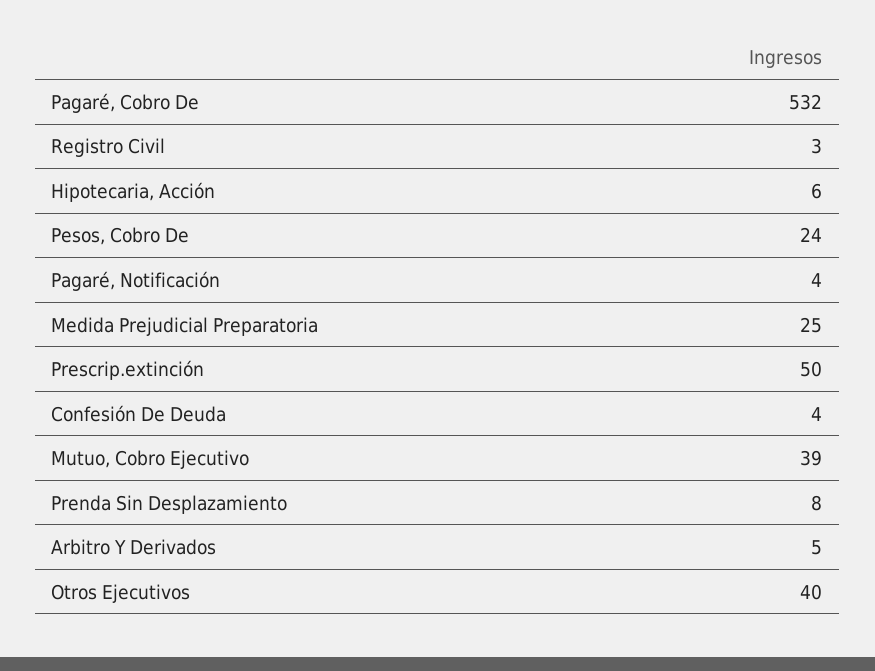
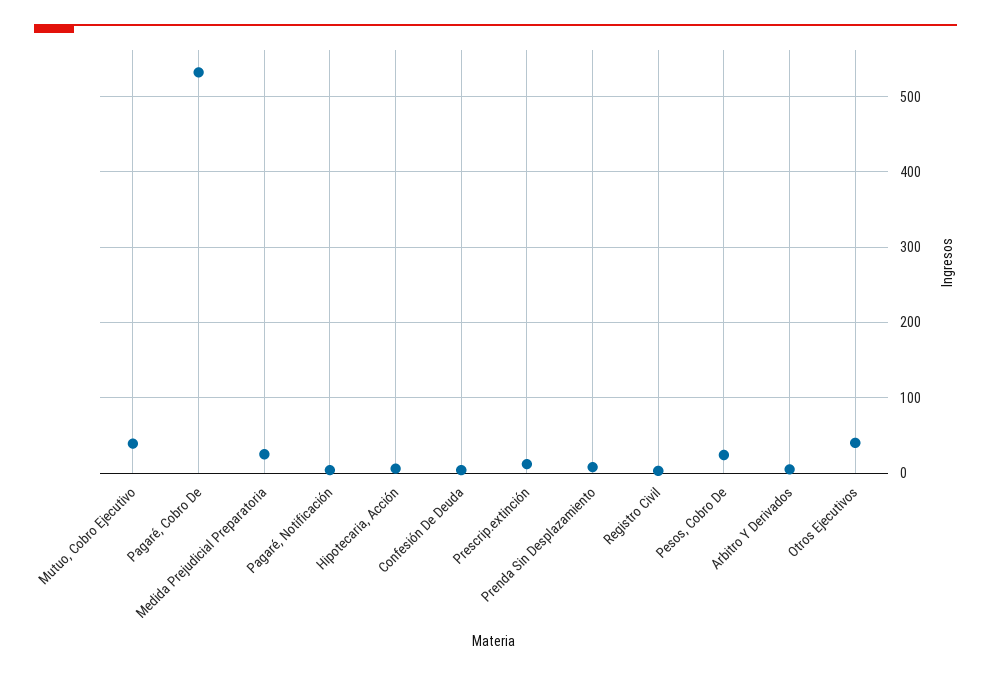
Prescrip.extinción: 50 -> 10

